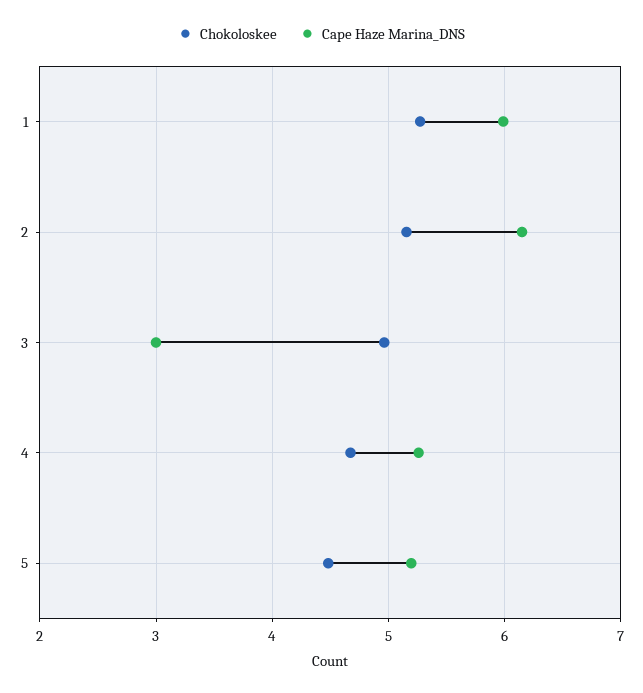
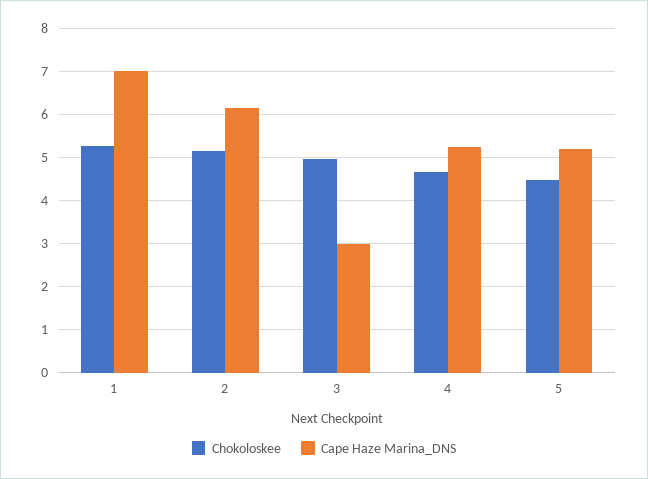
Cape Haze Marina_DNS, 1: 6 -> 7

